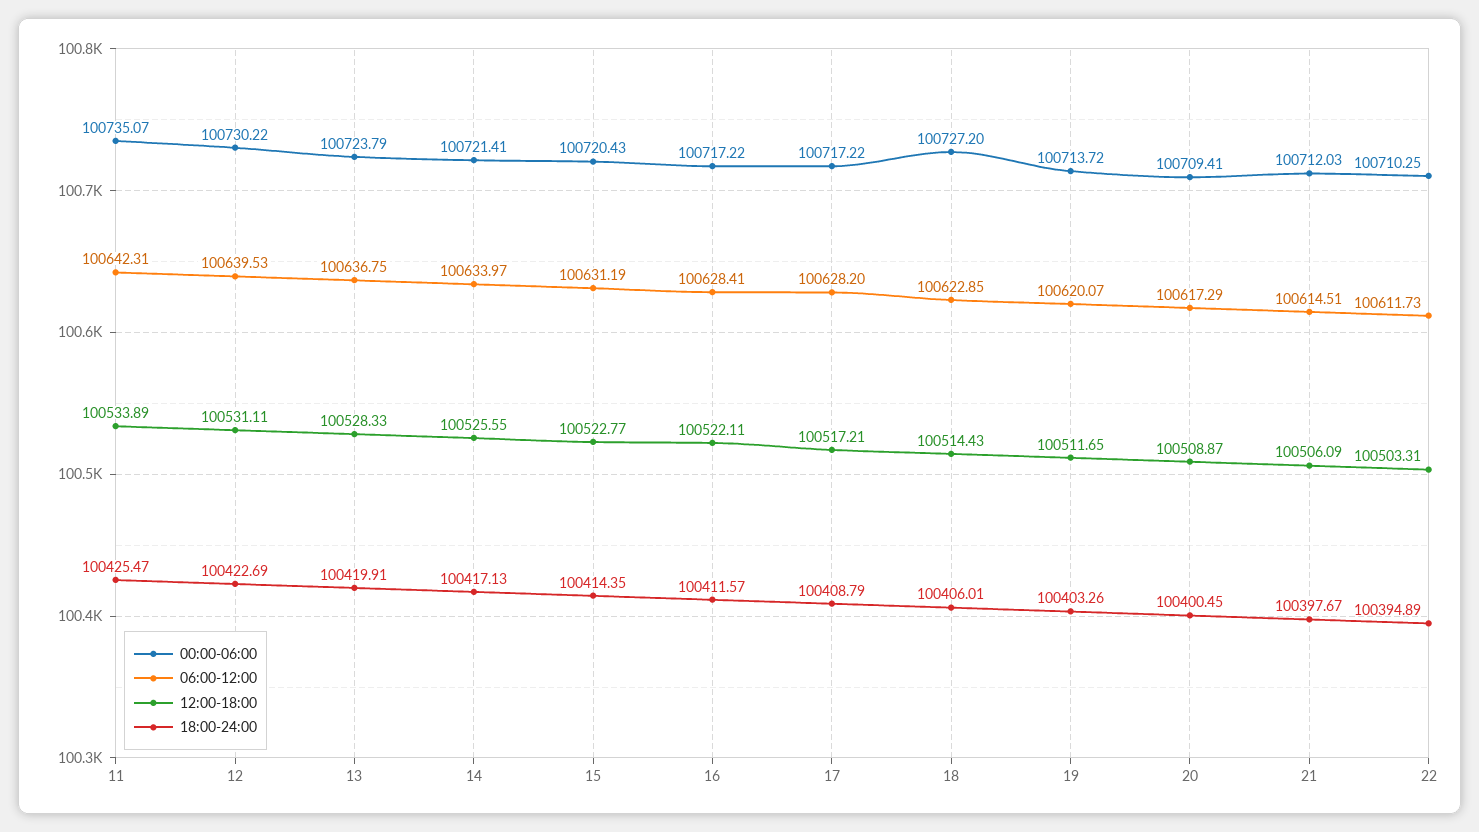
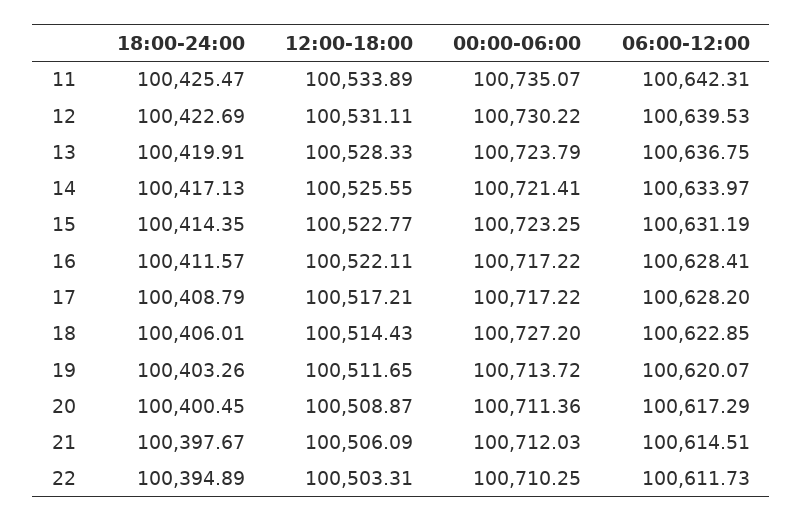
00:00-06:00, 15: 100720.43 -> 100723.25
00:00-06:00, 20: 100709.41 -> 100711.36

